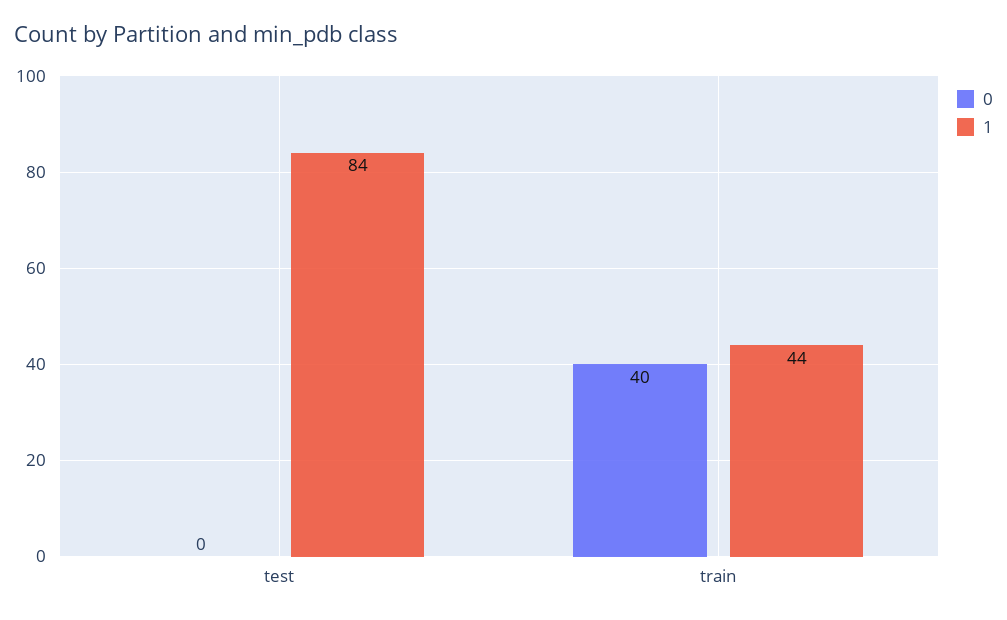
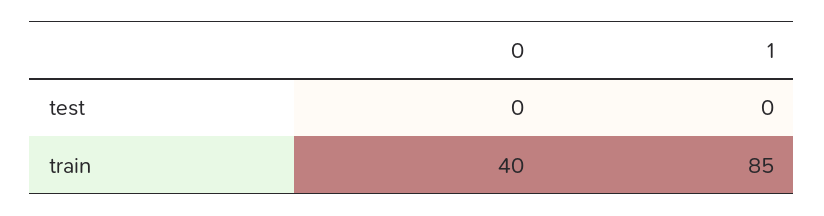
1, test: 84 -> 0
1, train: 44 -> 85

